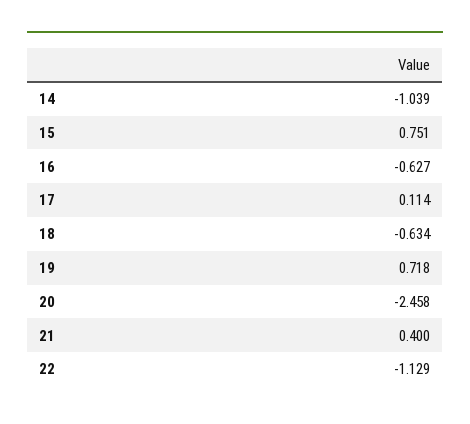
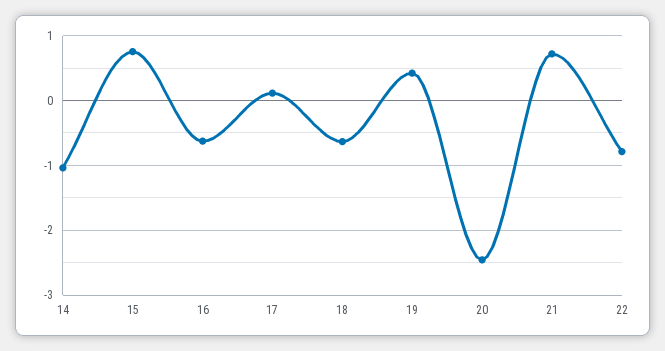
19: 0.718 -> 0.4
21: 0.4 -> 0.7
22: -1.129 -> -0.8

